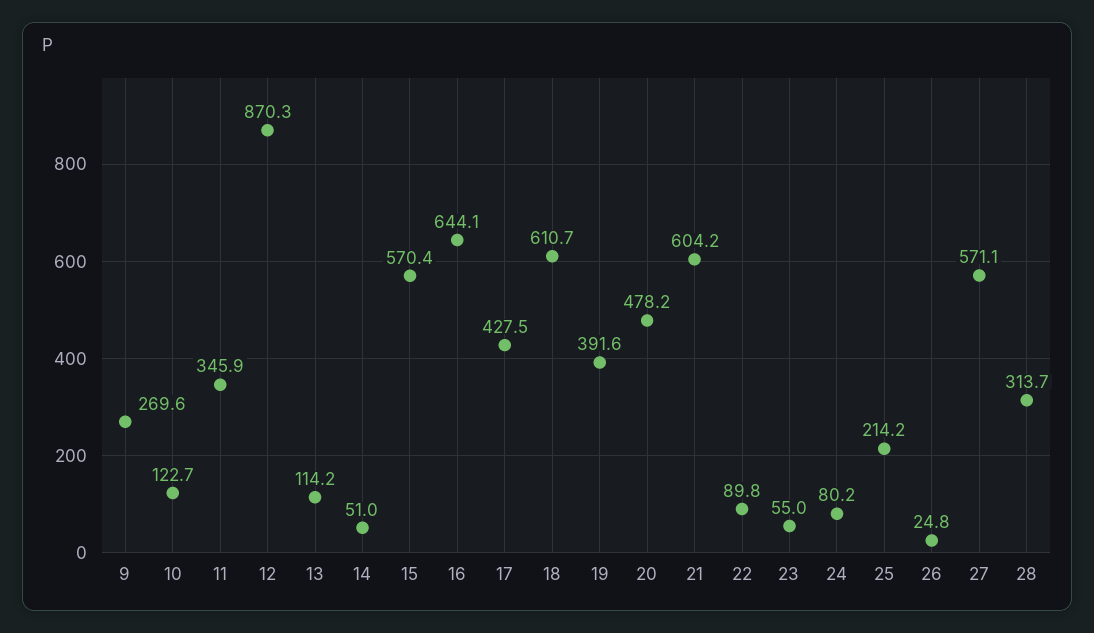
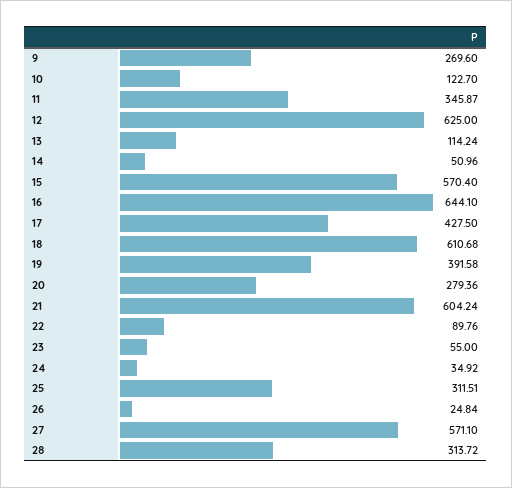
12: 870.3 -> 625
20: 478.2 -> 279.36
24: 80.2 -> 34.92
25: 214.2 -> 311.51

